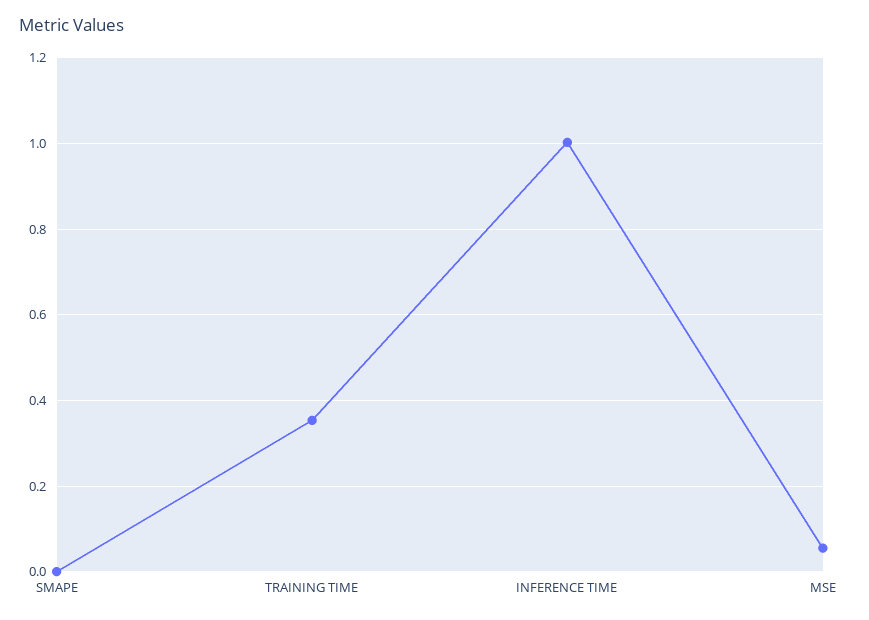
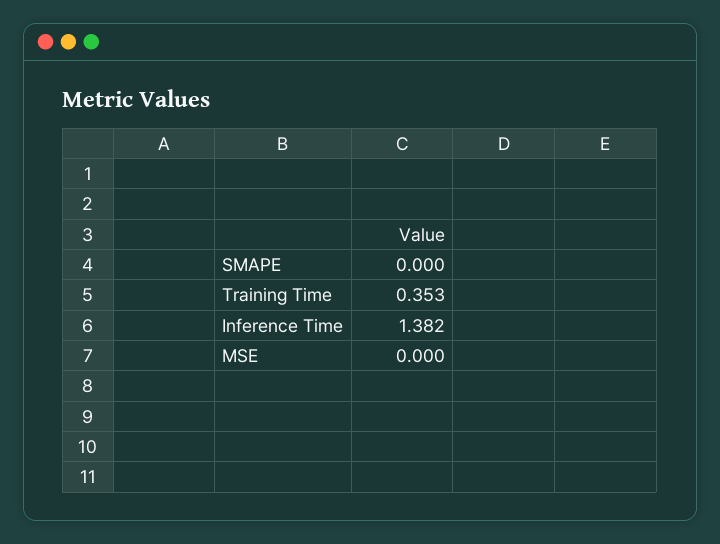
INFERENCE TIME: 1 -> 1.382
MSE: 0.06 -> 0

